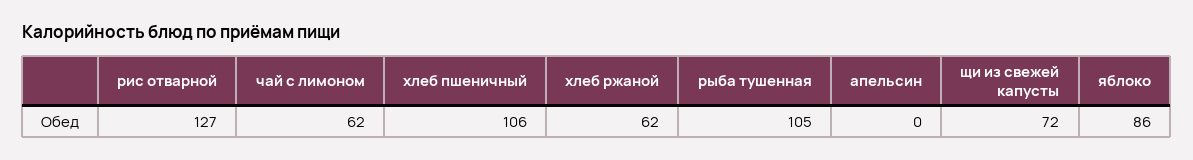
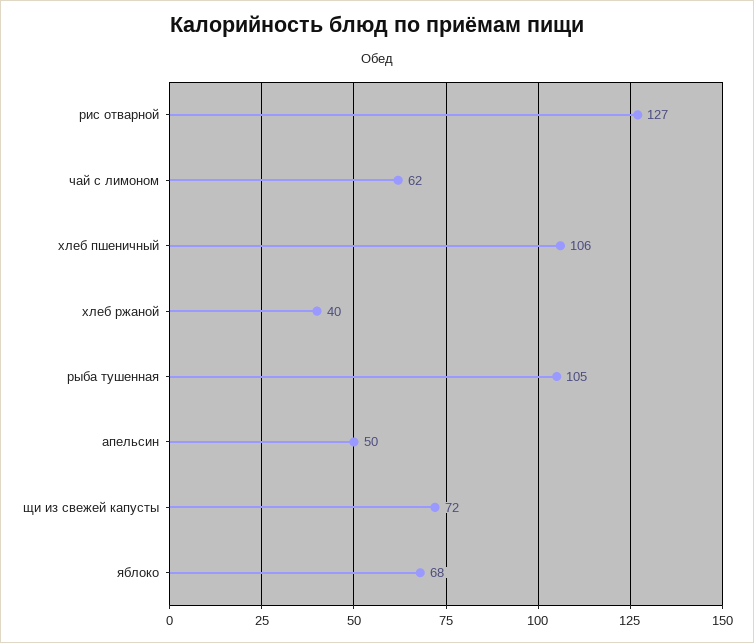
хлеб ржаной: 62 -> 40
апельсин: 0 -> 50
яблоко: 86 -> 68

